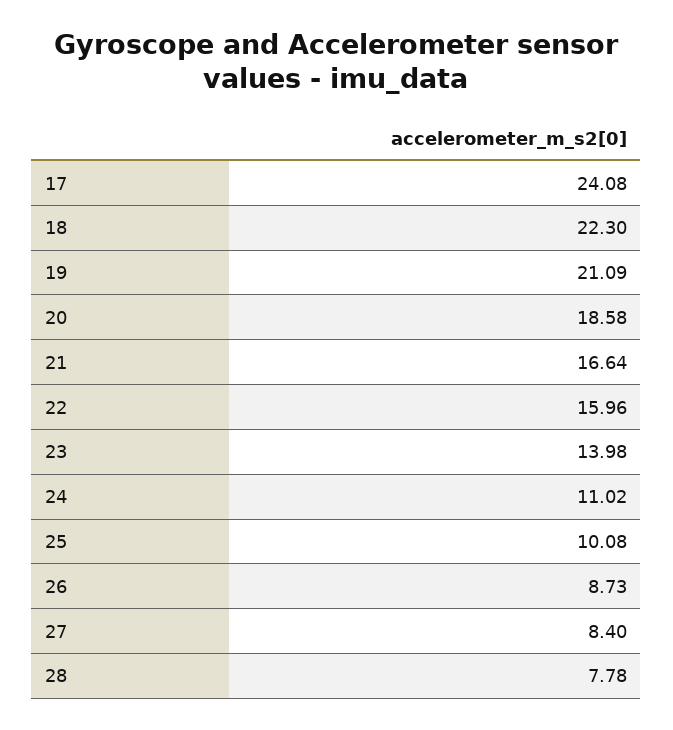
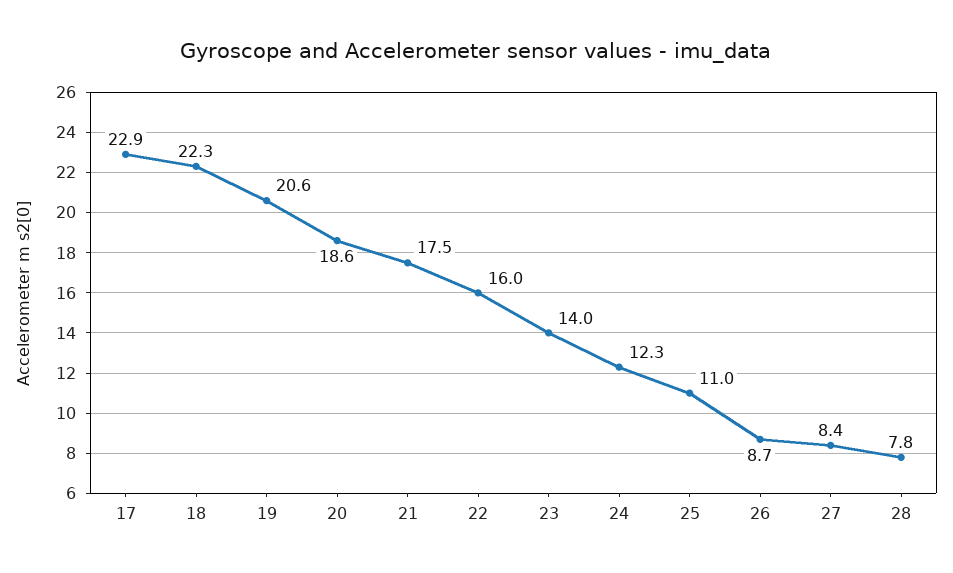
17: 24.08 -> 22.9
19: 21.09 -> 20.6
21: 16.64 -> 17.5
24: 11.02 -> 12.3
25: 10.08 -> 11

